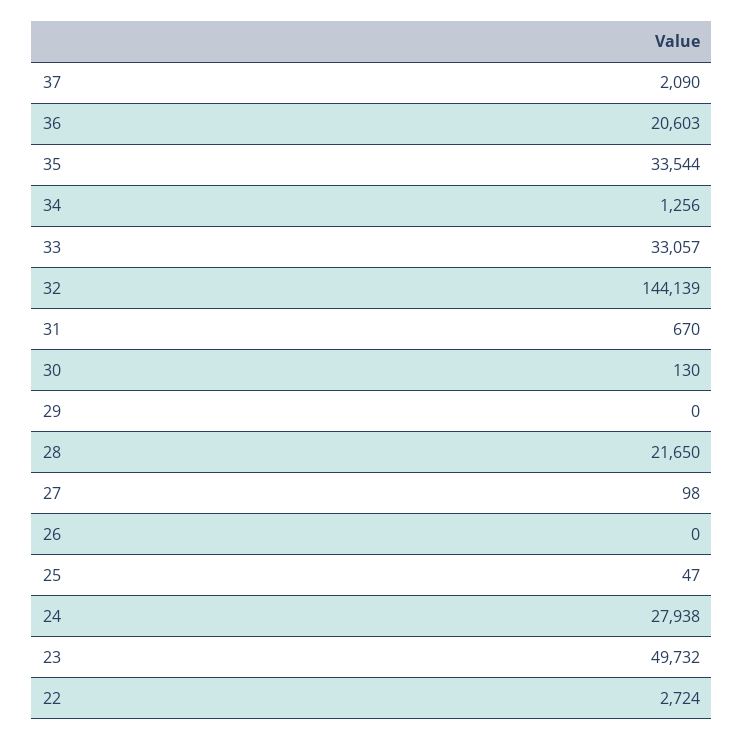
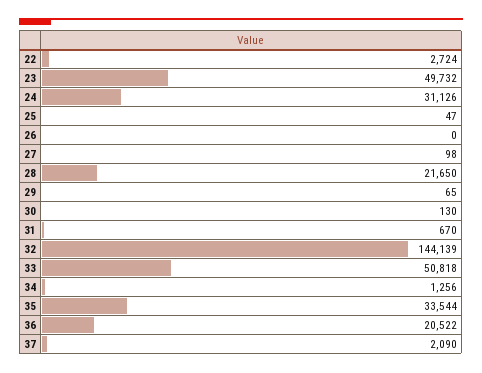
36: 20603 -> 20522
33: 33057 -> 50818
29: 0 -> 65
24: 27938 -> 31126

